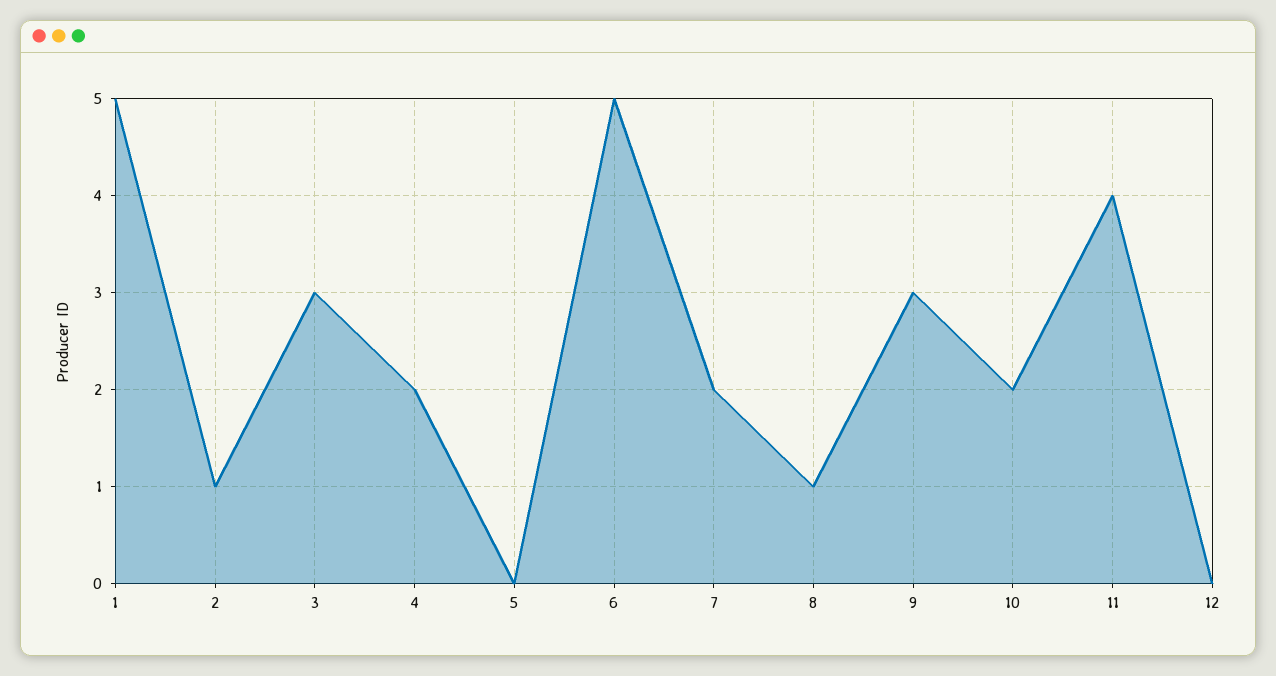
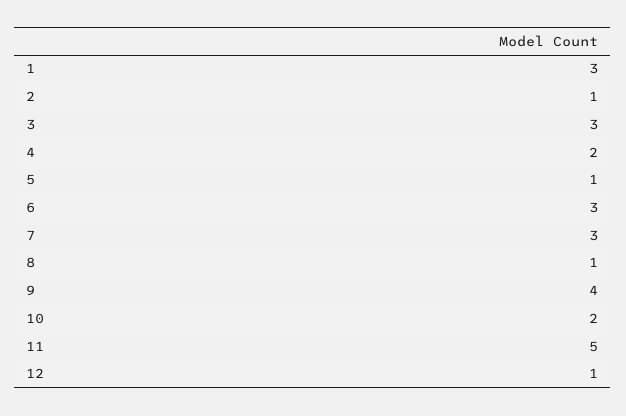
1: 5 -> 3
5: 0 -> 1
6: 5 -> 3
7: 2 -> 3
9: 3 -> 4
11: 4 -> 5
12: 0 -> 1

